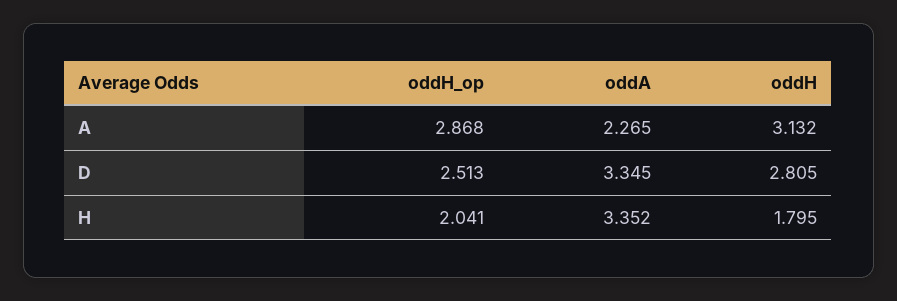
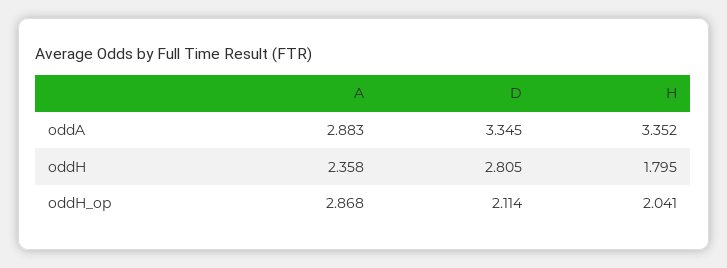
oddA, A: 2.265 -> 2.883
oddH, A: 3.132 -> 2.358
oddH_op, D: 2.513 -> 2.114

